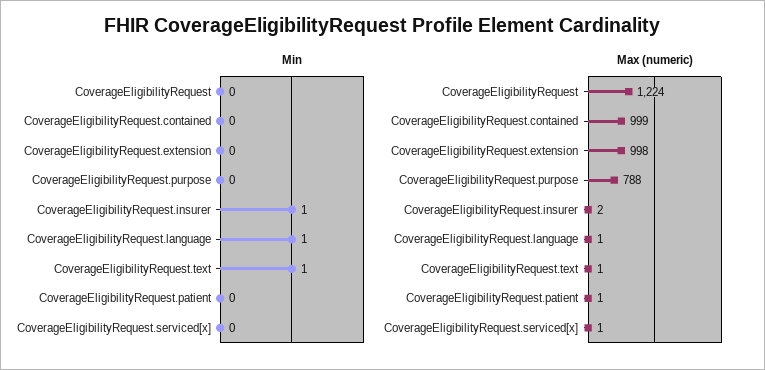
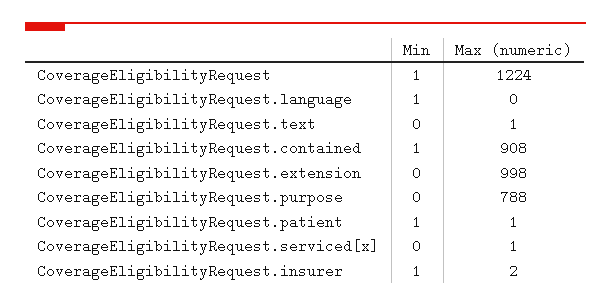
Min, CoverageEligibilityRequest: 0 -> 1
Min, CoverageEligibilityRequest.contained: 0 -> 1
Min, CoverageEligibilityRequest.text: 1 -> 0
Min, CoverageEligibilityRequest.patient: 0 -> 1
Max (numeric), CoverageEligibilityRequest.contained: 999 -> 908
Max (numeric), CoverageEligibilityRequest.language: 1 -> 0

